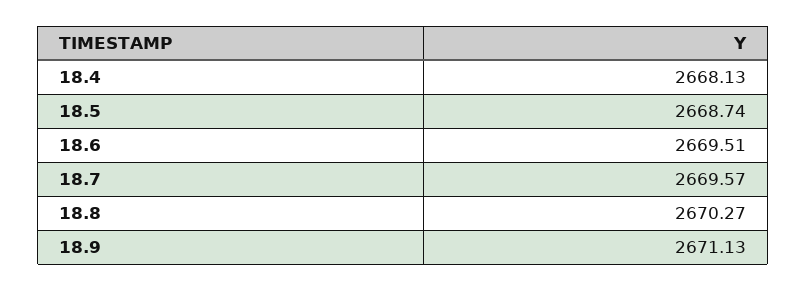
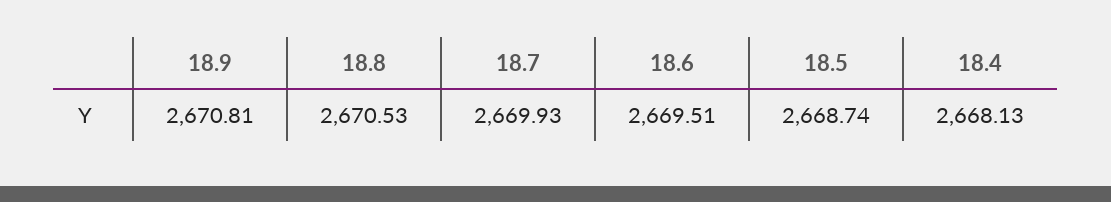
18.7: 2669.57 -> 2669.93
18.8: 2670.27 -> 2670.53
18.9: 2671.13 -> 2670.81

